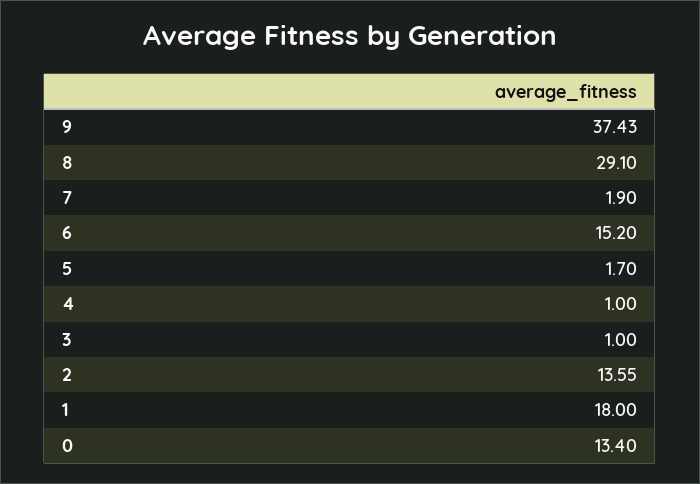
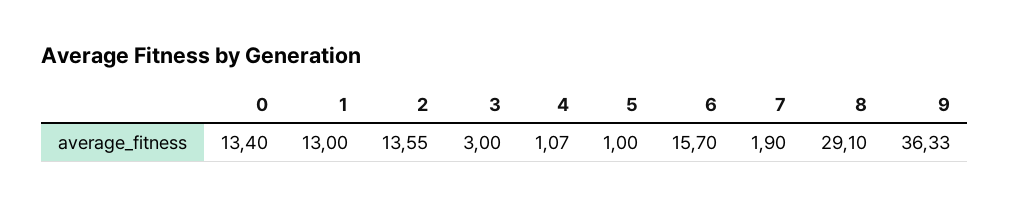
9: 37.43 -> 36.33
6: 15.2 -> 15.7
5: 1.7 -> 1
4: 1 -> 1.07
3: 1 -> 3
1: 18 -> 13

